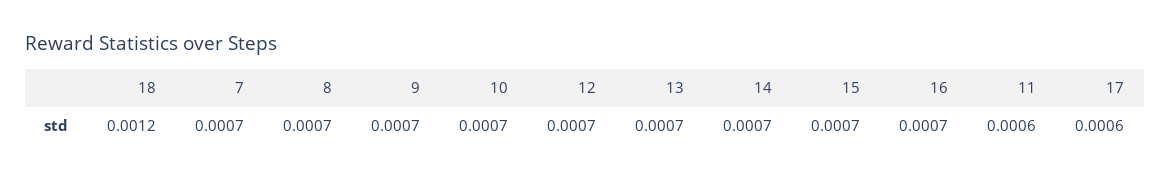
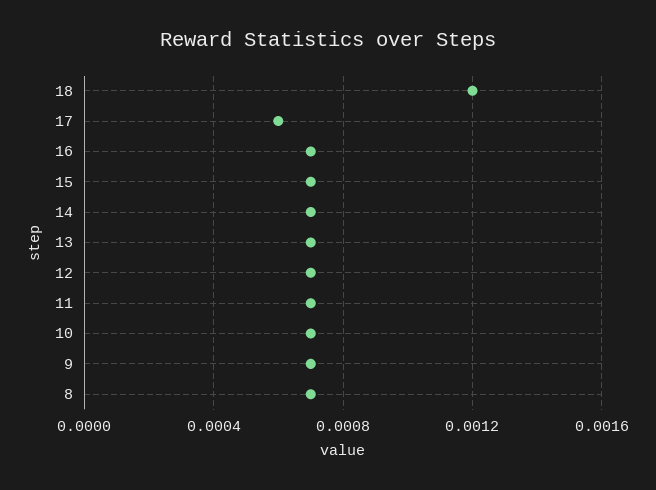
7: 0.0007 -> none
11: 0.0006 -> 0.0007

